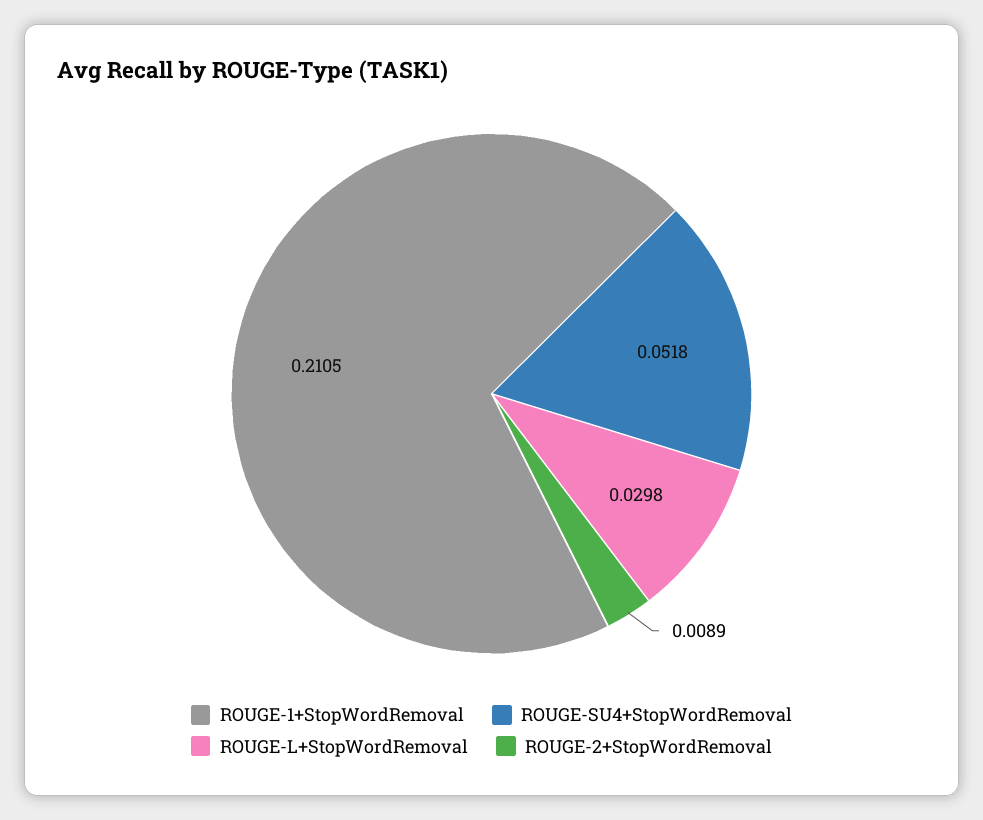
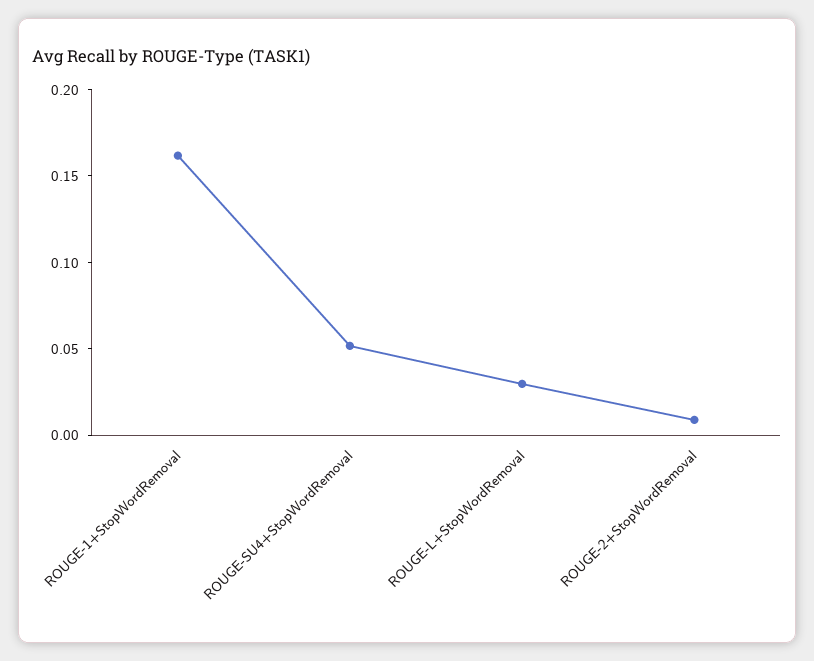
ROUGE-1+StopWordRemoval: 0.2105 -> 0.16

